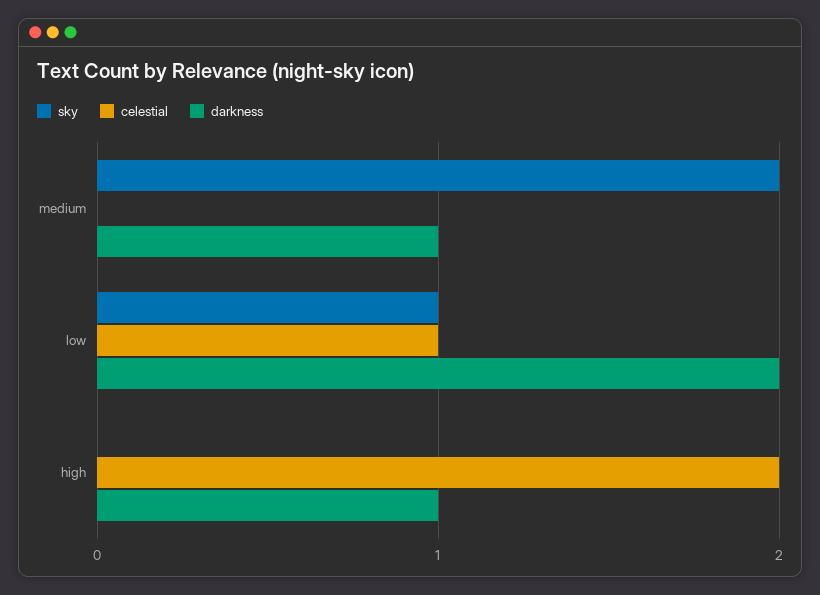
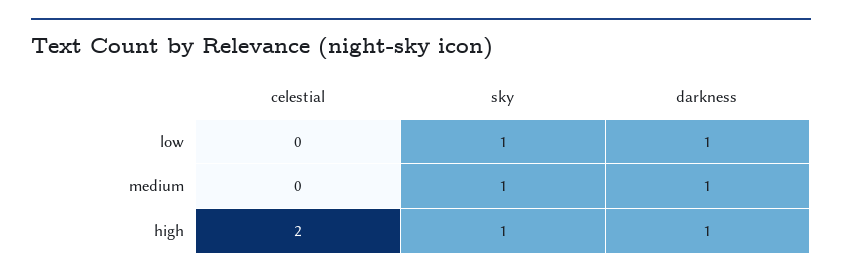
sky, medium: 2 -> 1
celestial, low: 1 -> 0
darkness, low: 2 -> 1
sky, high: 0 -> 1

